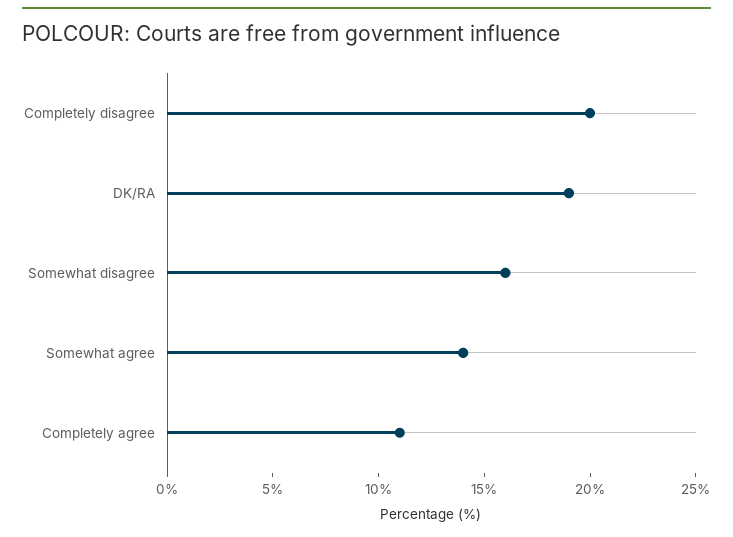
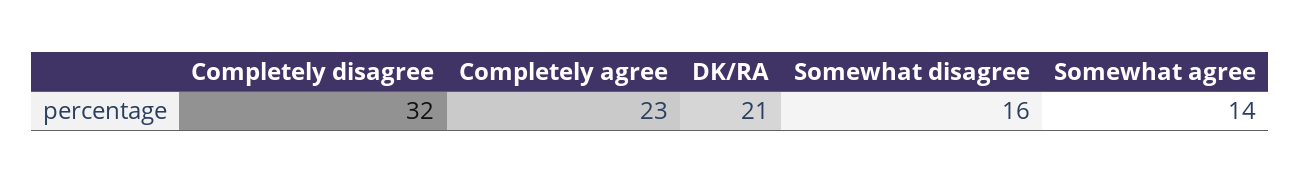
Completely disagree: 20 -> 32
DK/RA: 19 -> 21
Completely agree: 11 -> 23

